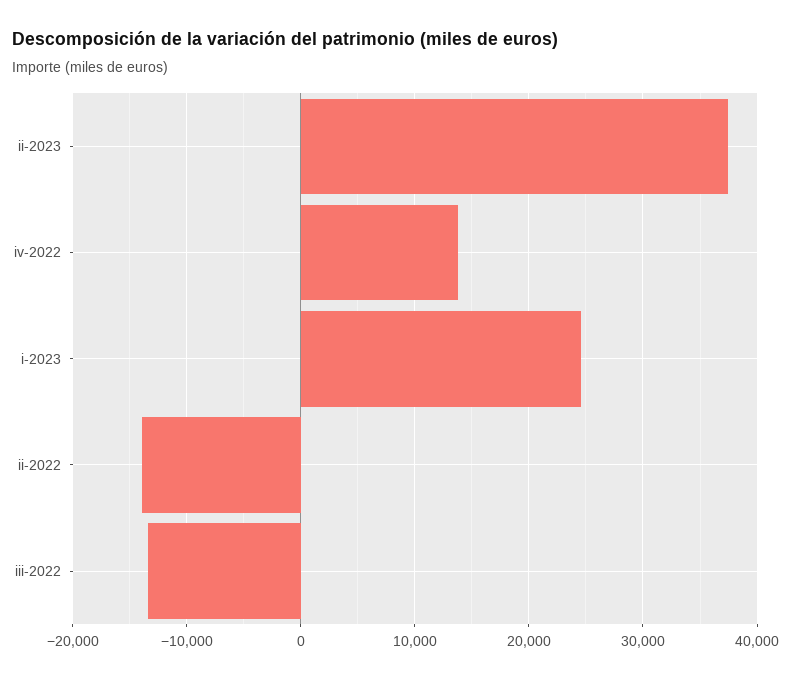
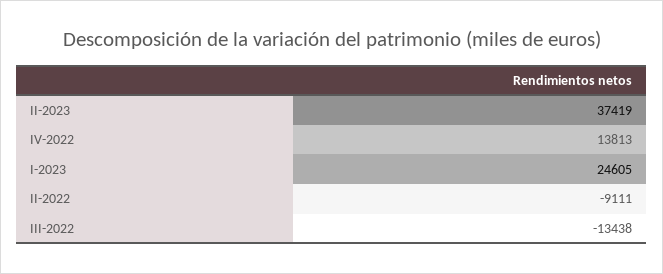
ii-2022: -14000 -> -9111

